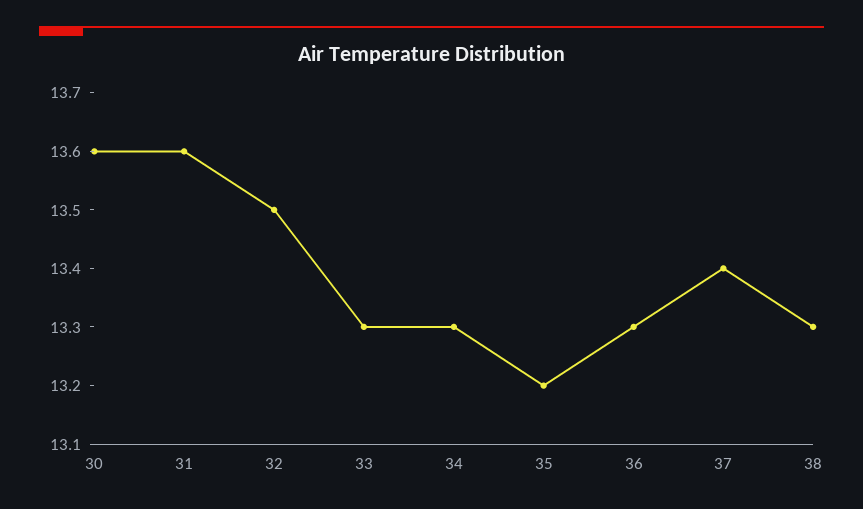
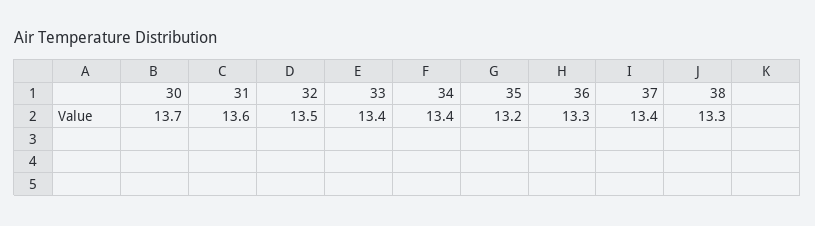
30: 13.6 -> 13.7
33: 13.3 -> 13.4
34: 13.3 -> 13.4

